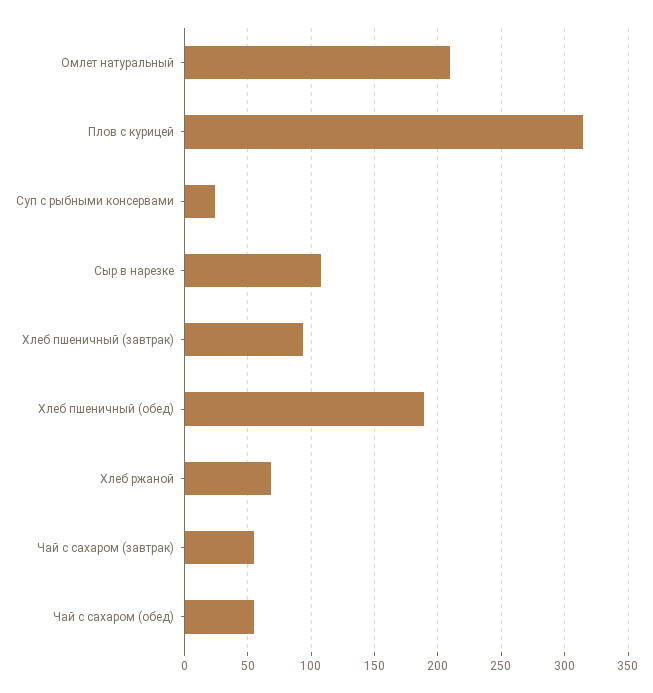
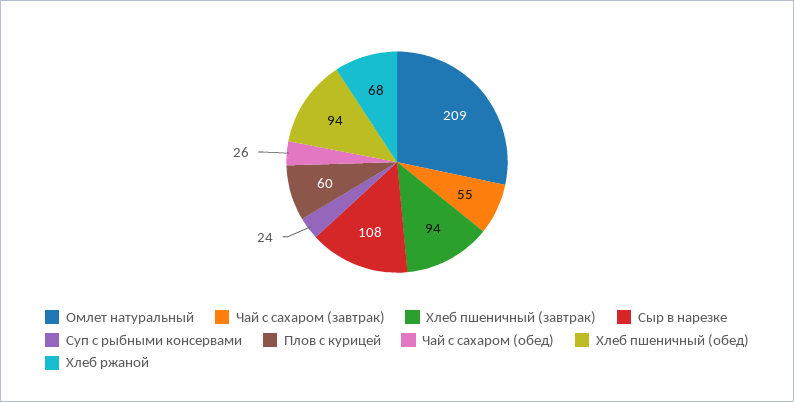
Плов с курицей: 315 -> 60
Хлеб пшеничный (обед): 190 -> 94
Чай с сахаром (обед): 55 -> 26

